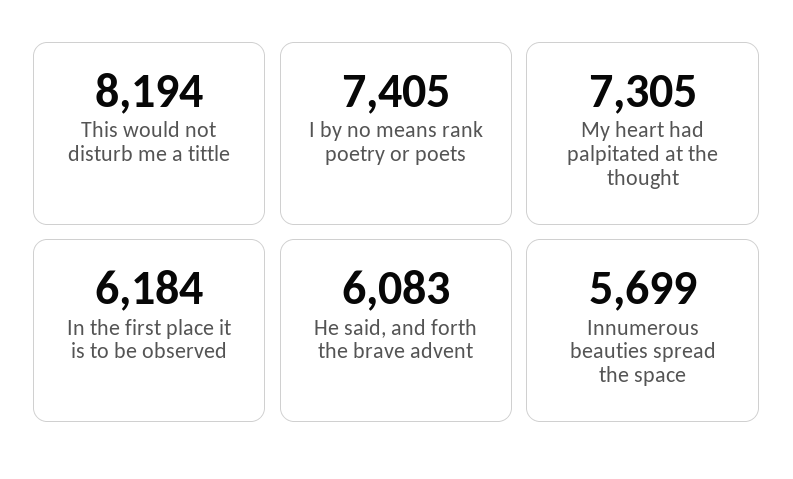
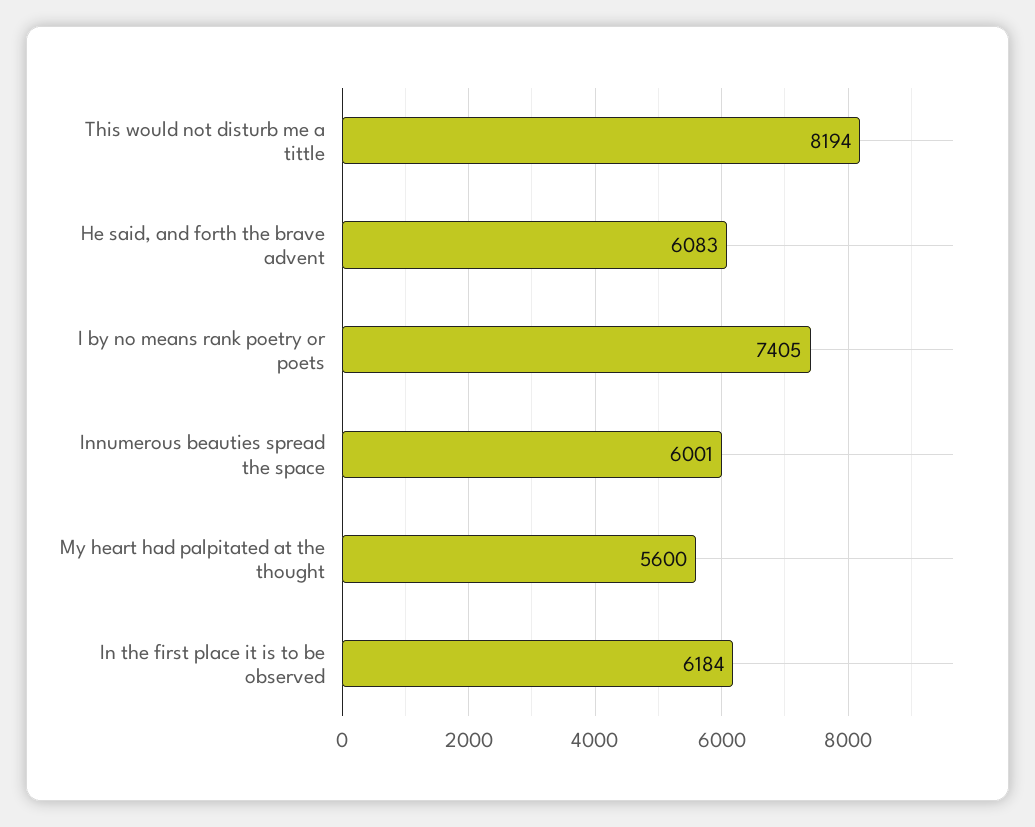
My heart had palpitated at the thought: 7305 -> 5600
Innumerous beauties spread the space: 5699 -> 6001

